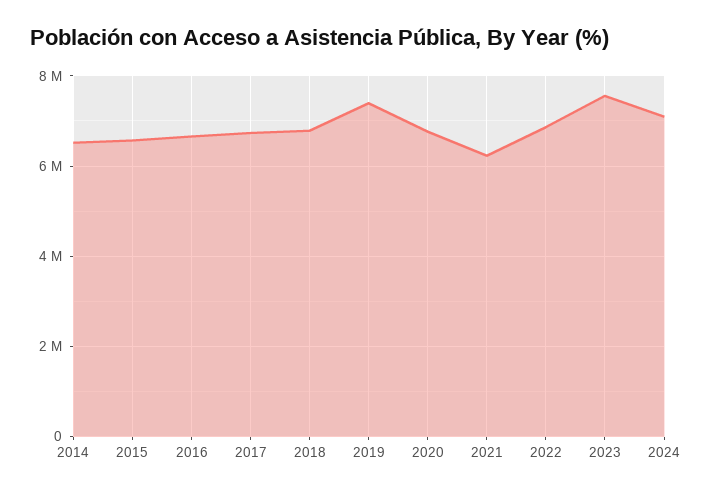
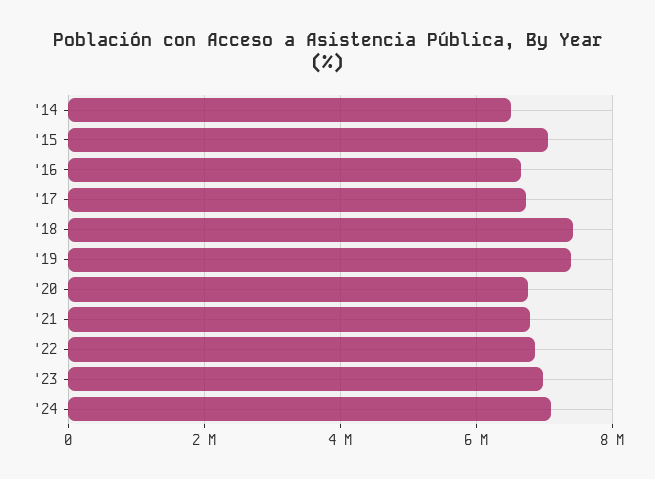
2015: 6600000 -> 7000000
2018: 6800000 -> 7400000
2021: 6200000 -> 6800000
2023: 7600000 -> 7000000

